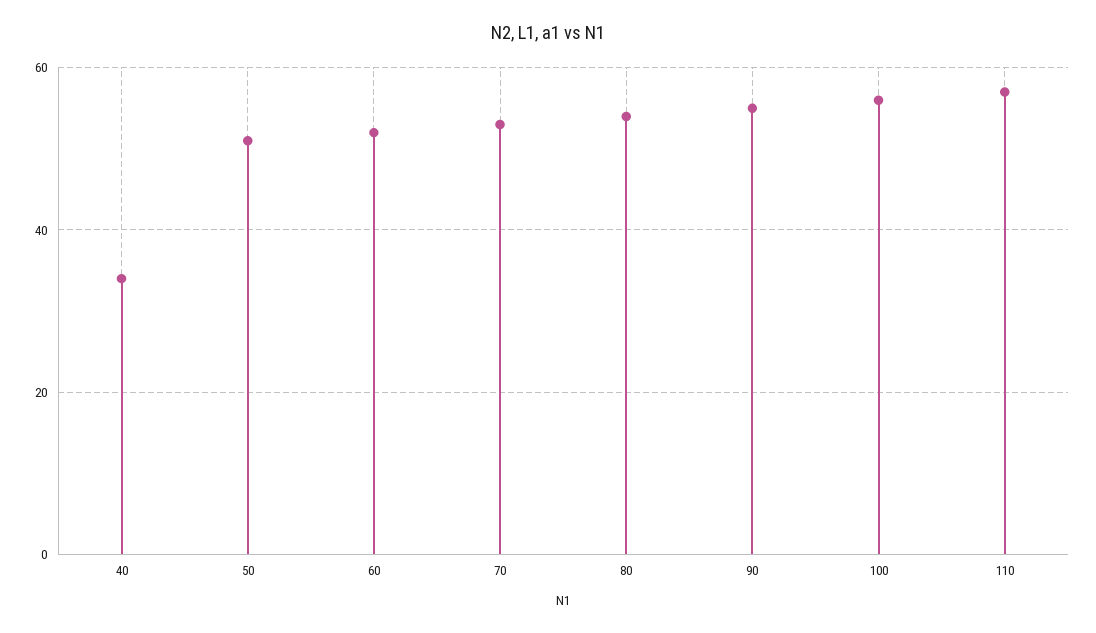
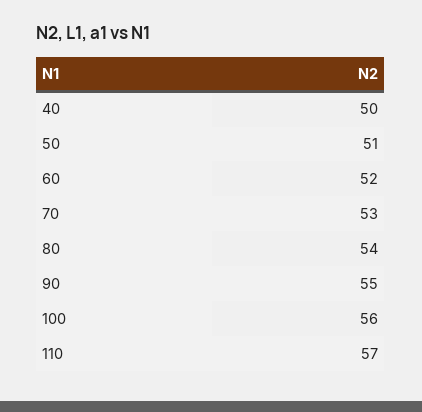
40: 35 -> 50

